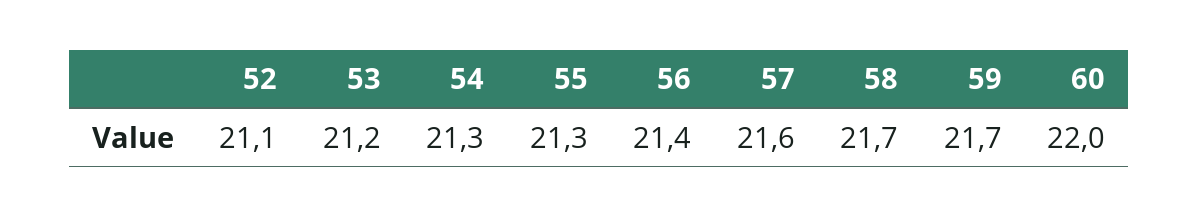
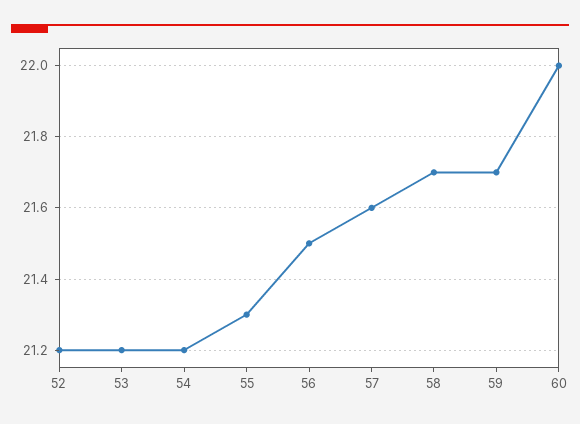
52: 21.1 -> 21.2
54: 21.3 -> 21.2
56: 21.4 -> 21.5

